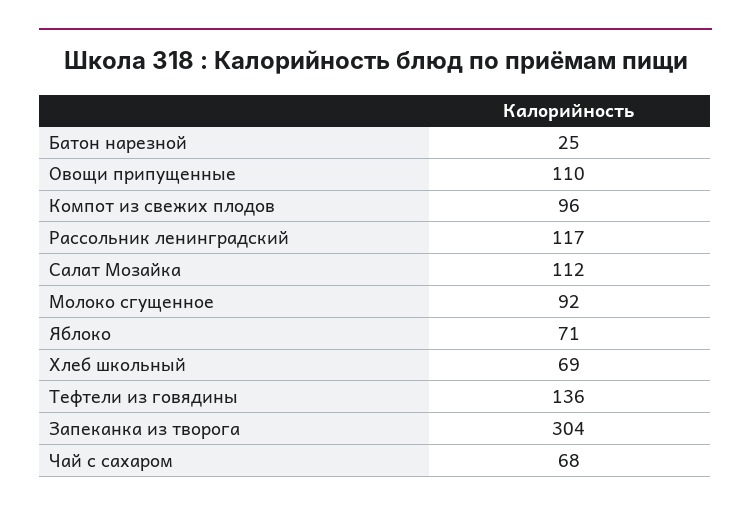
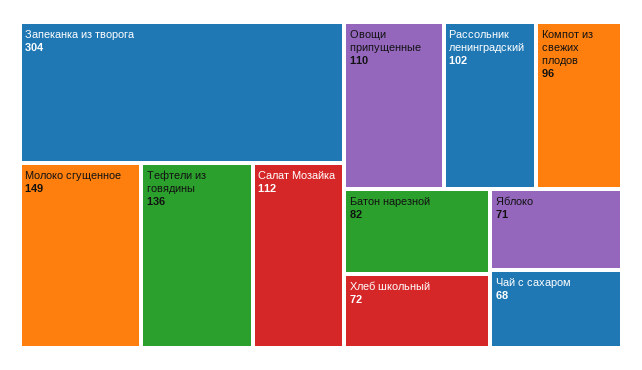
Батон нарезной: 25 -> 82
Рассольник ленинградский: 117 -> 102
Молоко сгущенное: 92 -> 149
Хлеб школьный: 69 -> 72

